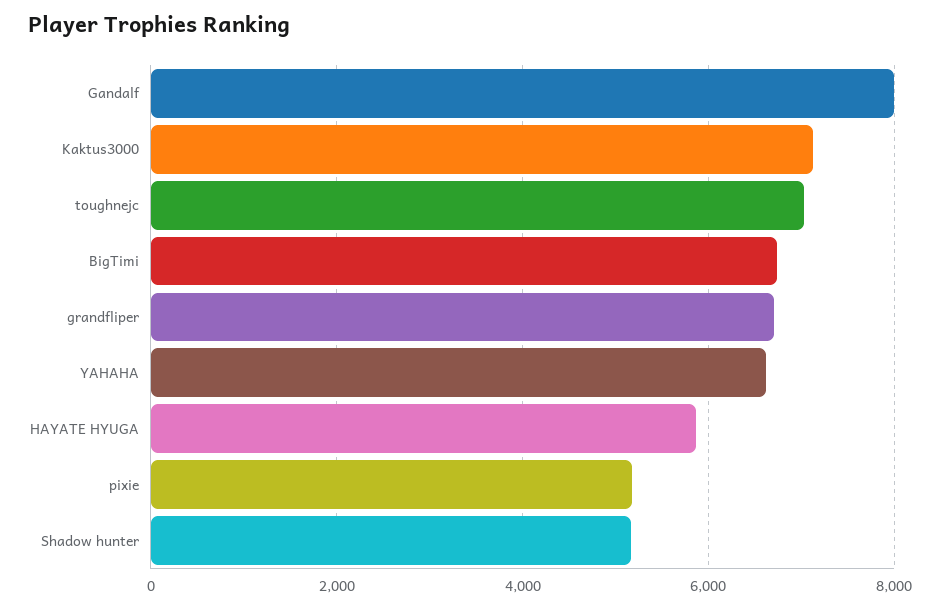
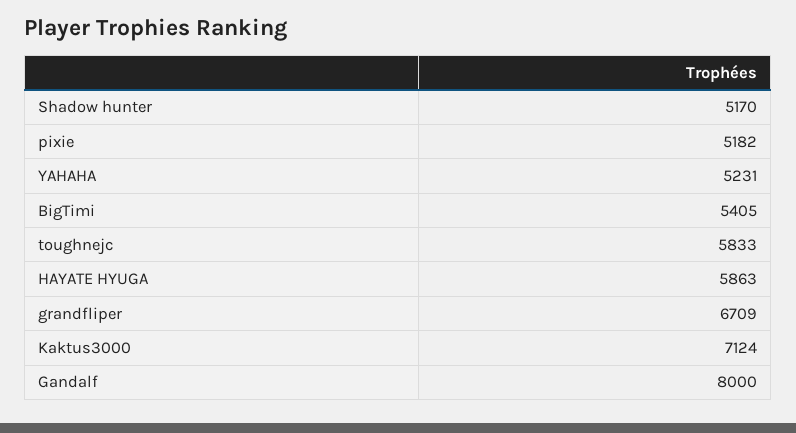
toughnejc: 7000 -> 5833
BigTimi: 6800 -> 5405
YAHAHA: 6600 -> 5231

